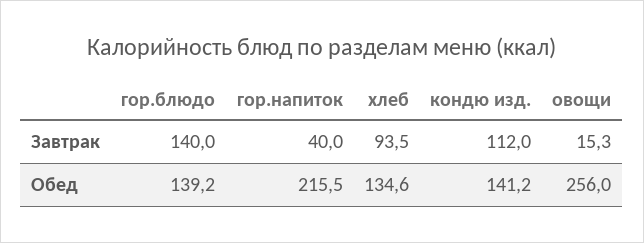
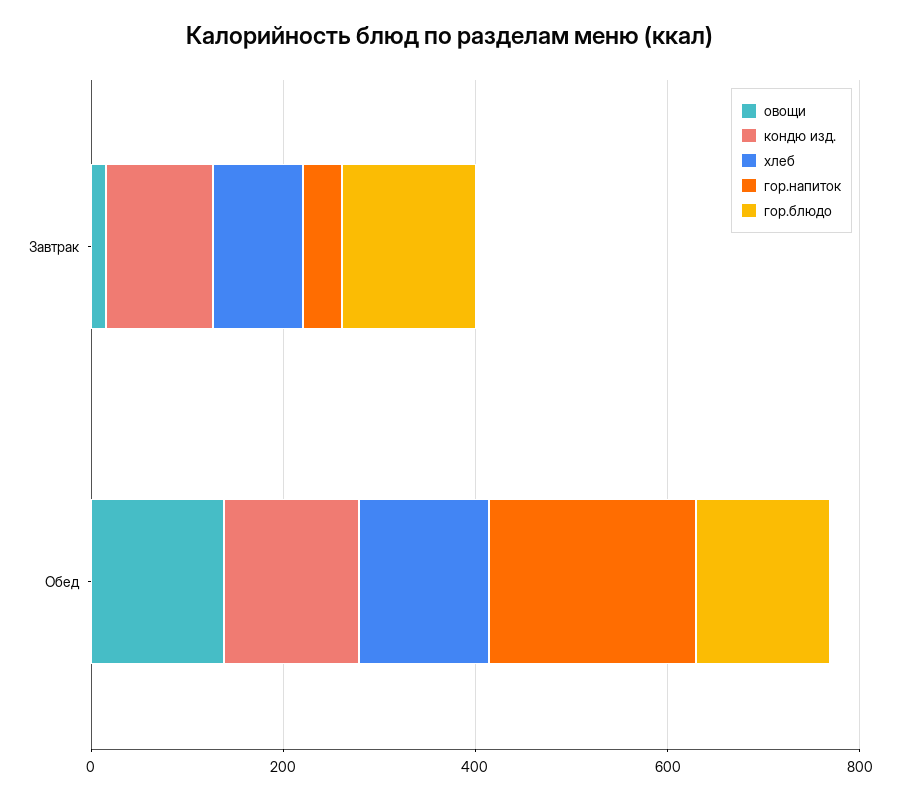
овощи, Обед: 256 -> 150

